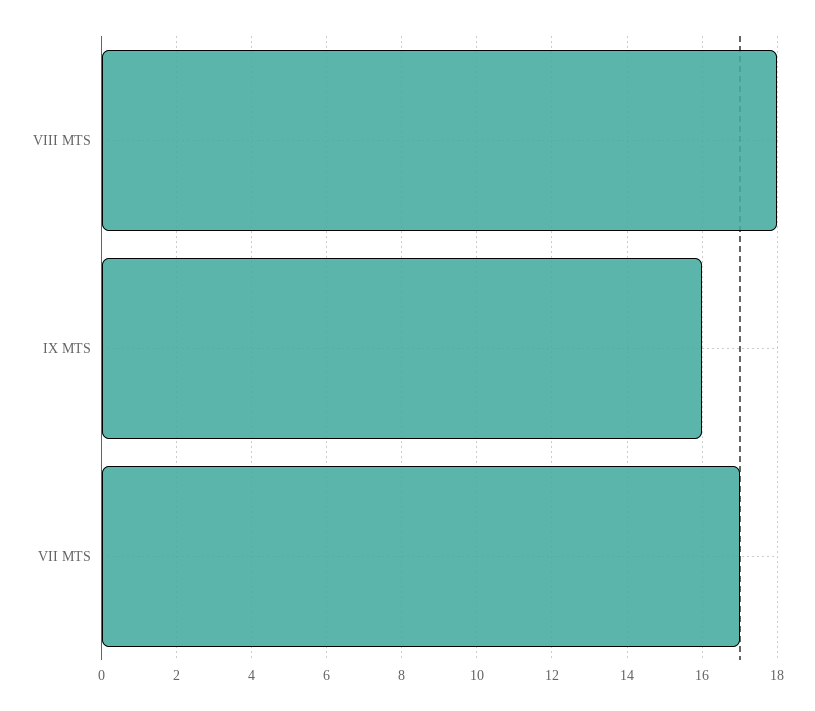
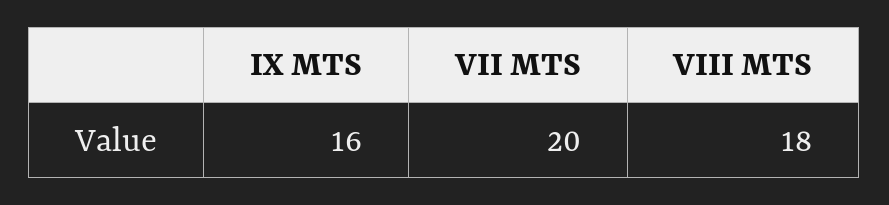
VII MTS: 17 -> 20

